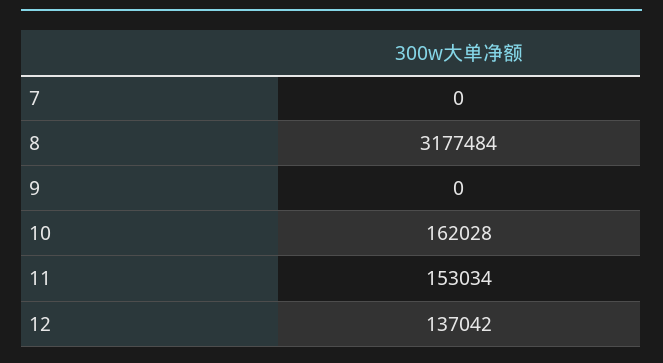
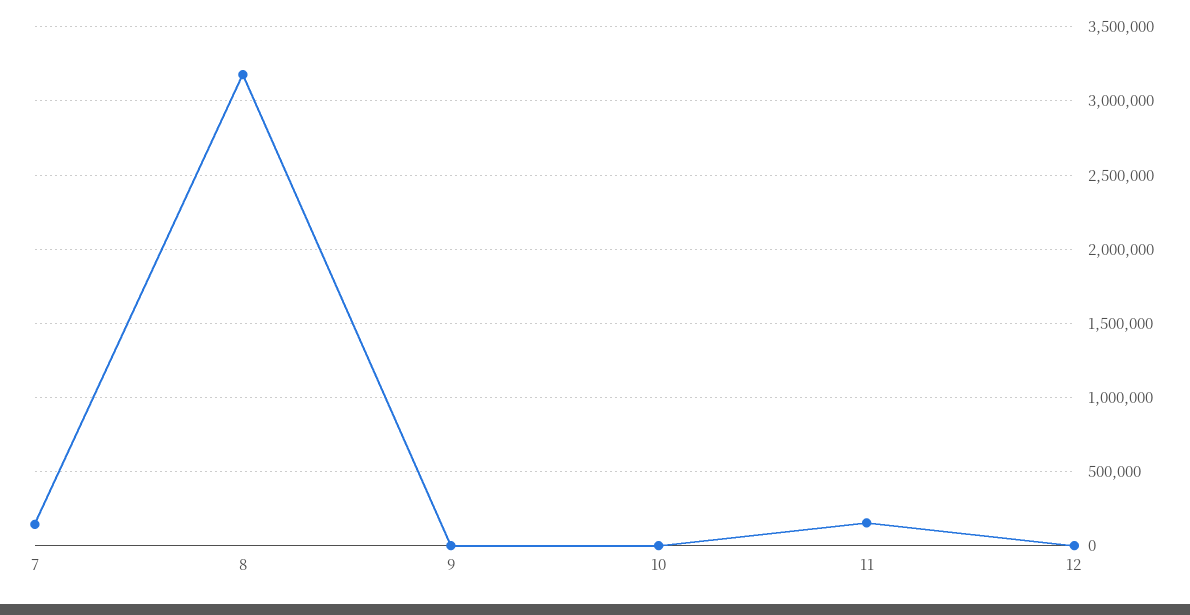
7: 0 -> 150000
10: 162028 -> 0
12: 137042 -> 0

